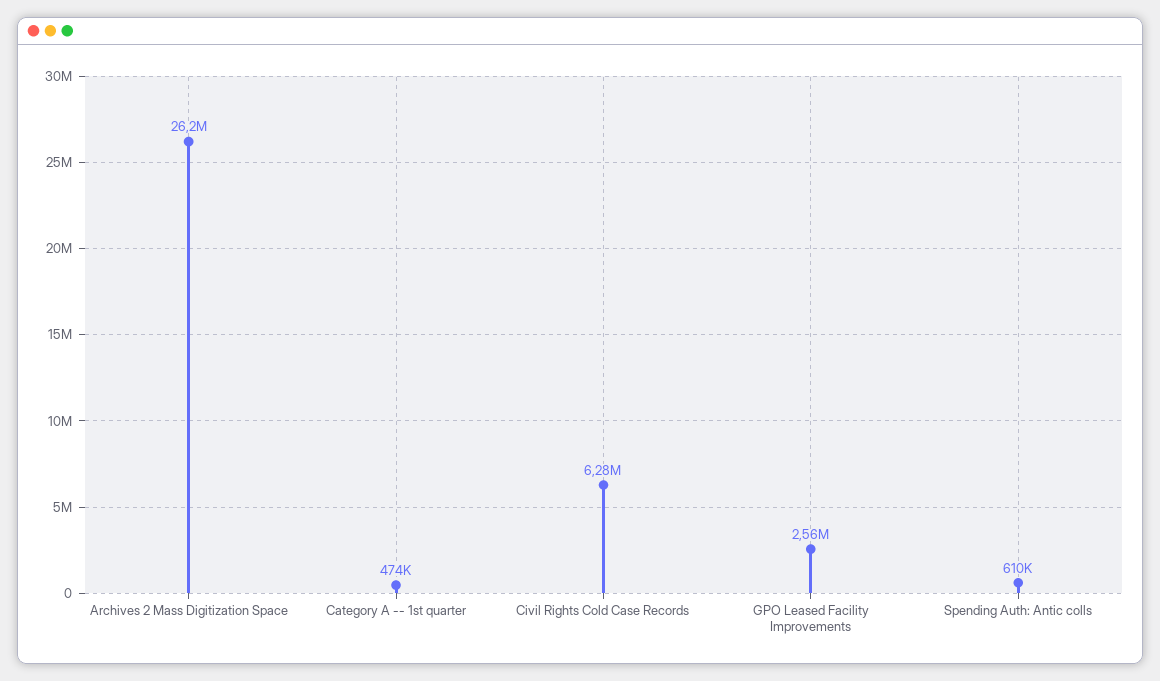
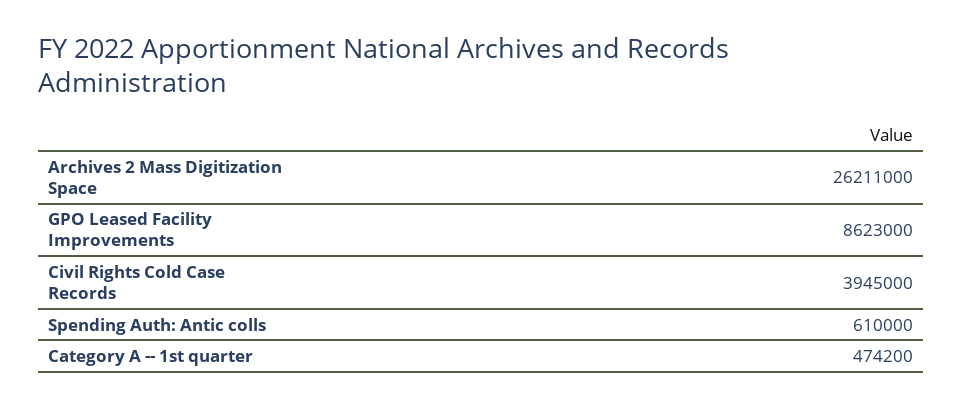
Civil Rights Cold Case Records: 6280000 -> 3945000
GPO Leased Facility Improvements: 2560000 -> 8623000

